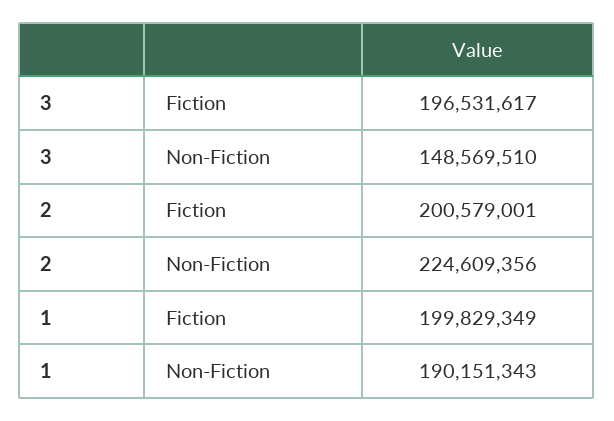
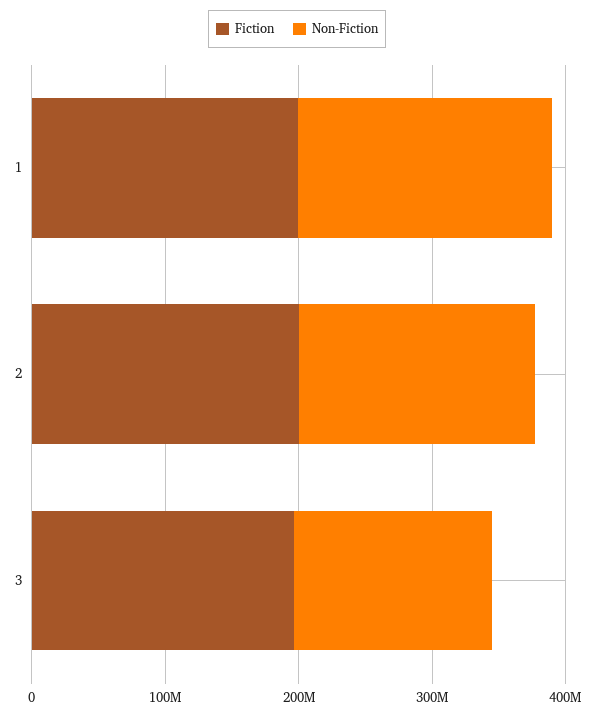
Non-Fiction, 2: 224609356 -> 180000000

